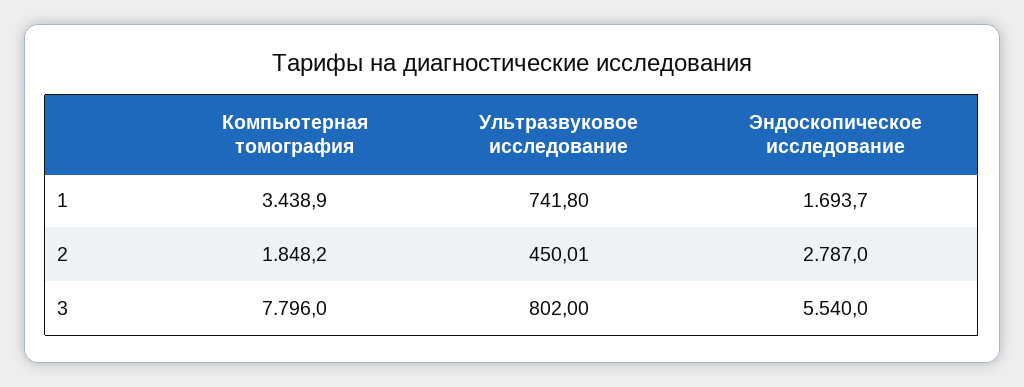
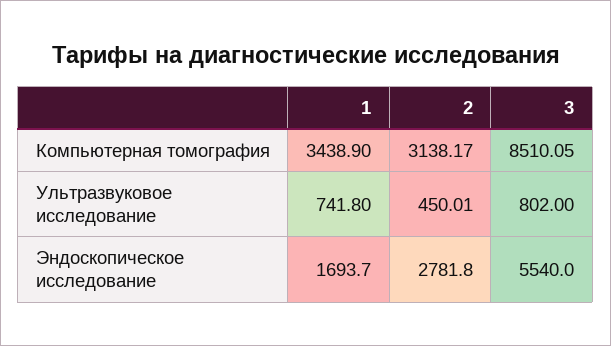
Компьютерная томография, 2: 1848.2 -> 3138.17
Эндоскопическое исследование, 2: 2787 -> 2781.8
Компьютерная томография, 3: 7796 -> 8510.05

